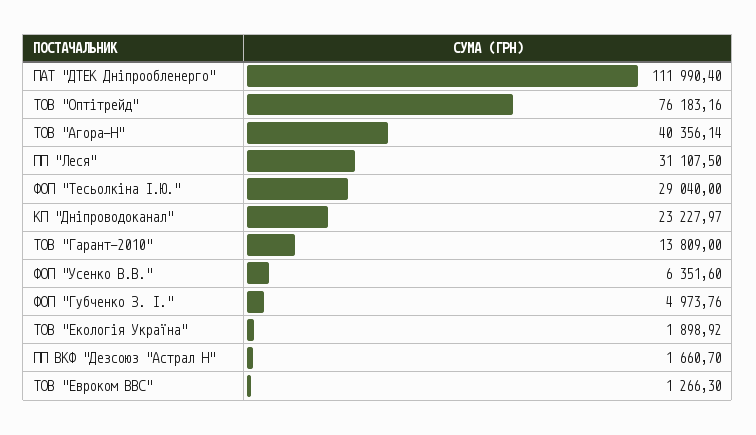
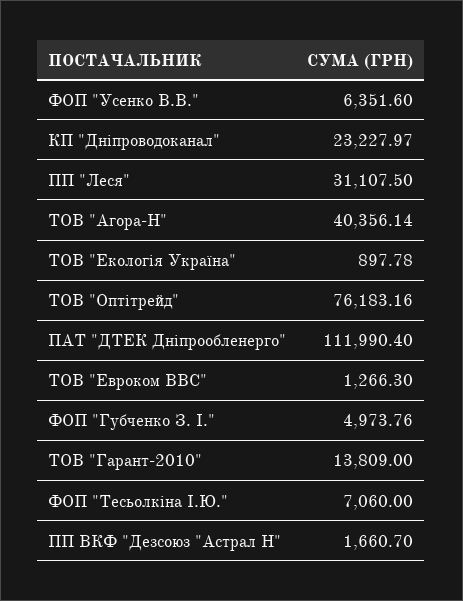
ФОП "Тесьолкіна І.Ю.": 29040 -> 7060
ТОВ "Екологія Україна": 1898.92 -> 897.78

